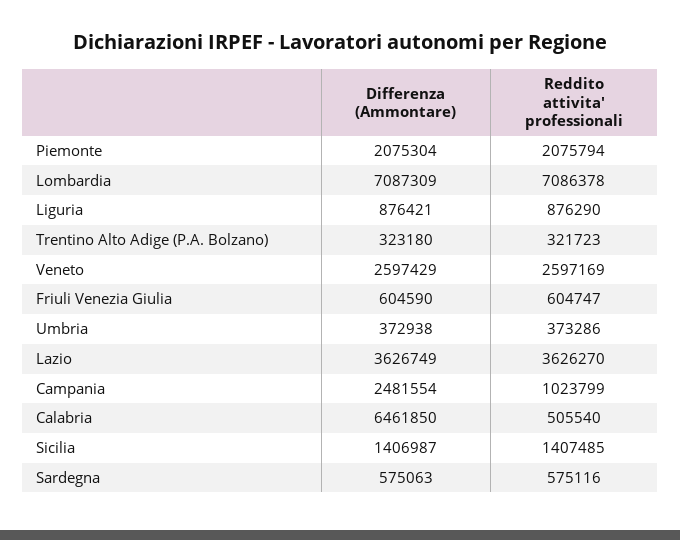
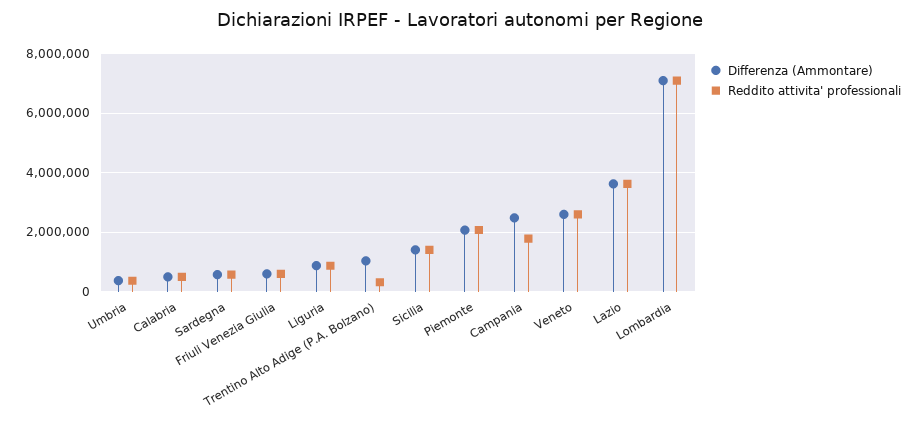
Differenza (Ammontare), Trentino Alto Adige (P.A. Bolzano): 323180 -> 1000000
Reddito attivita' professionali, Campania: 1023799 -> 1750000
Differenza (Ammontare), Calabria: 6461850 -> 500000

